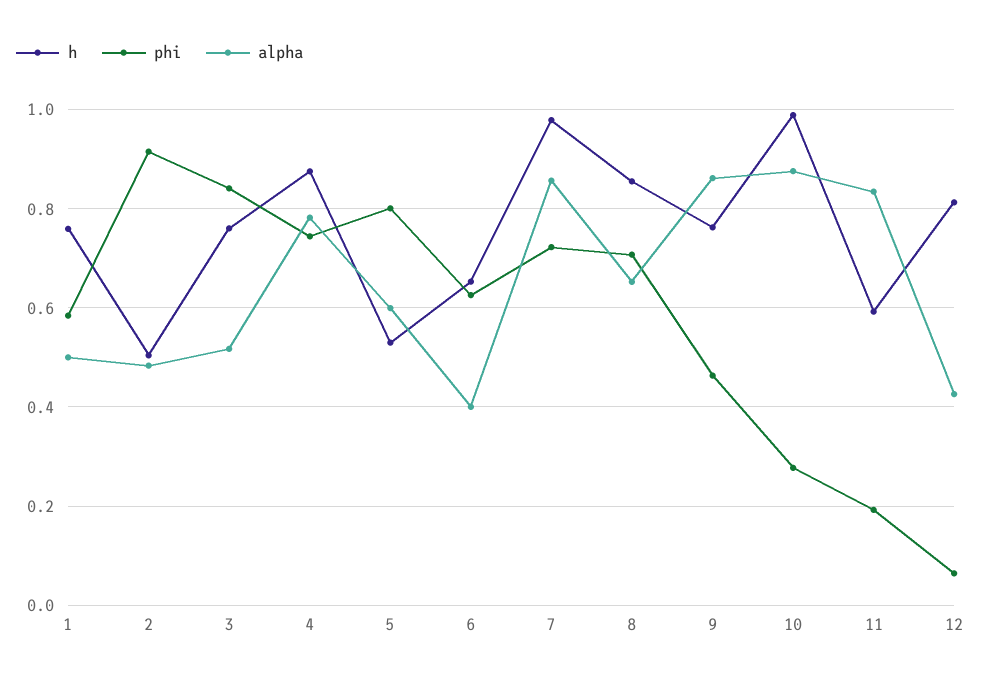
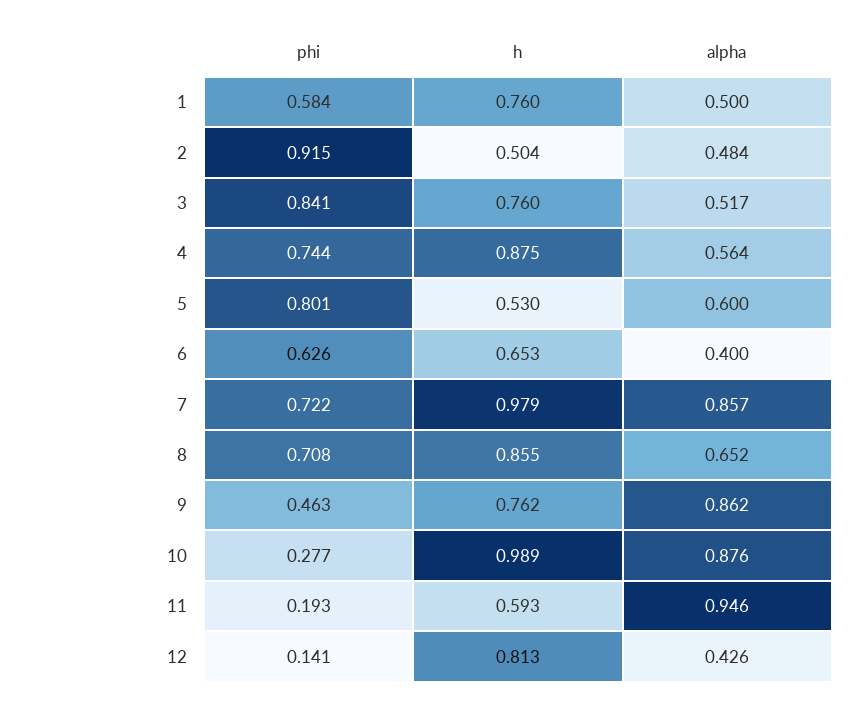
alpha, 4: 0.78 -> 0.564
alpha, 11: 0.84 -> 0.946
phi, 12: 0.06 -> 0.141

